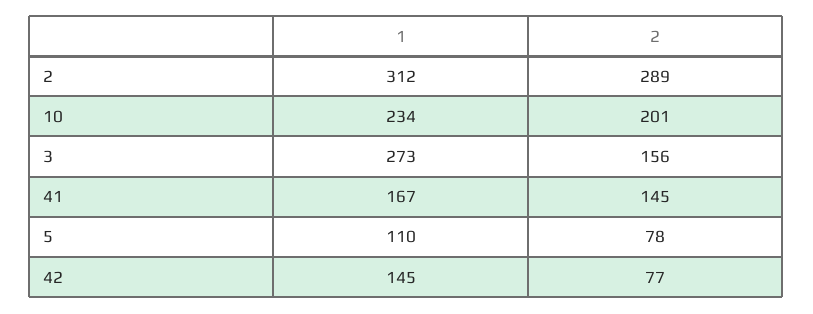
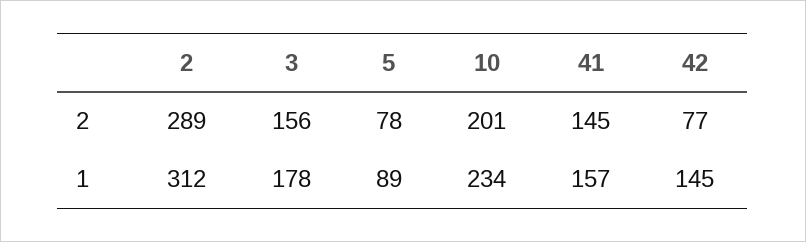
1, 3: 273 -> 178
1, 41: 167 -> 157
1, 5: 110 -> 89

